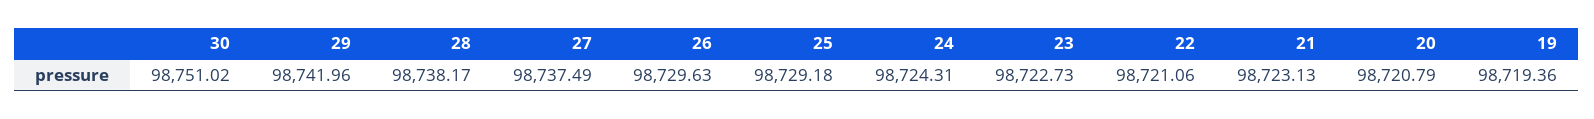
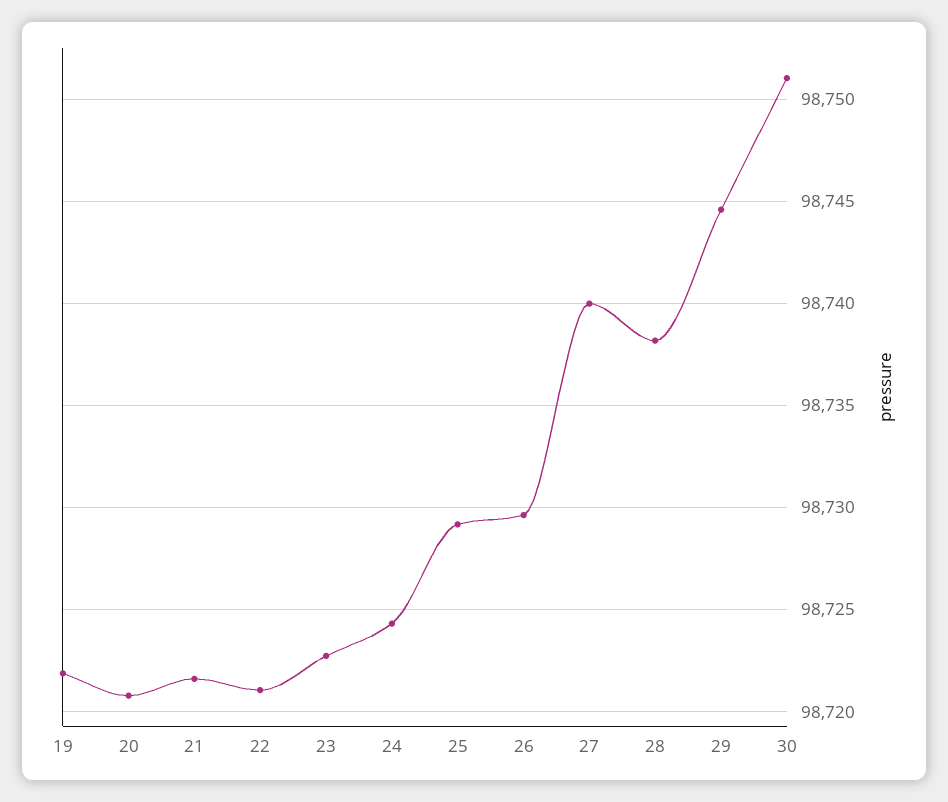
29: 98741.96 -> 98744.5
27: 98737.49 -> 98740
21: 98723.13 -> 98721.5
19: 98719.36 -> 98722

